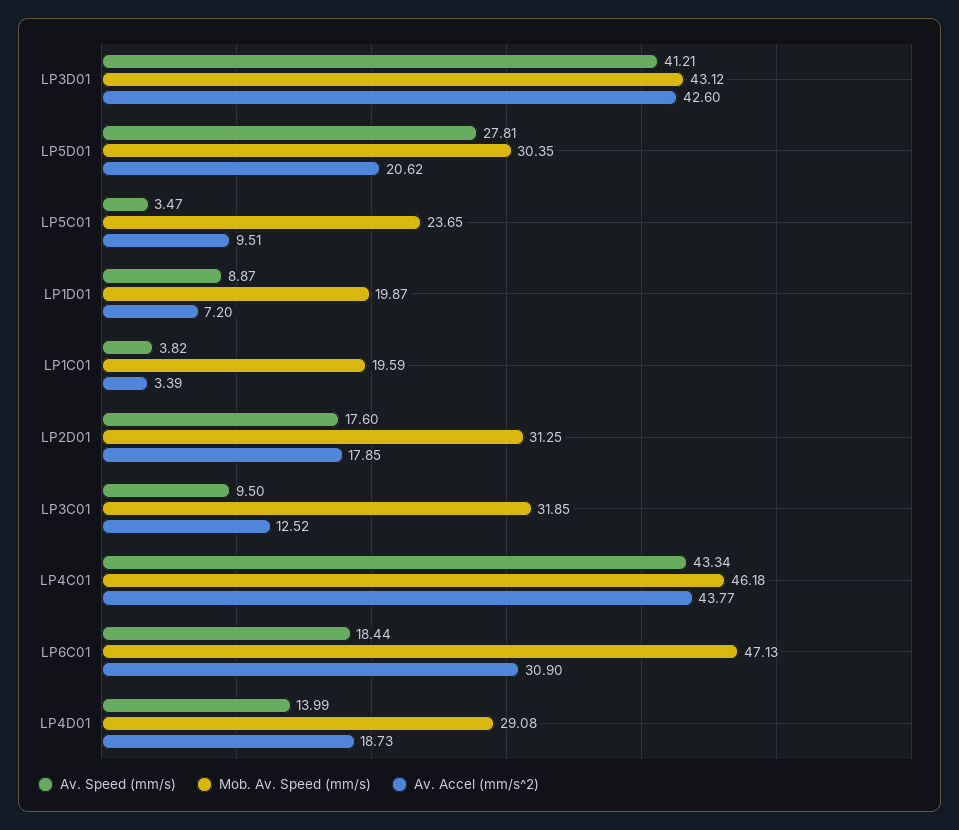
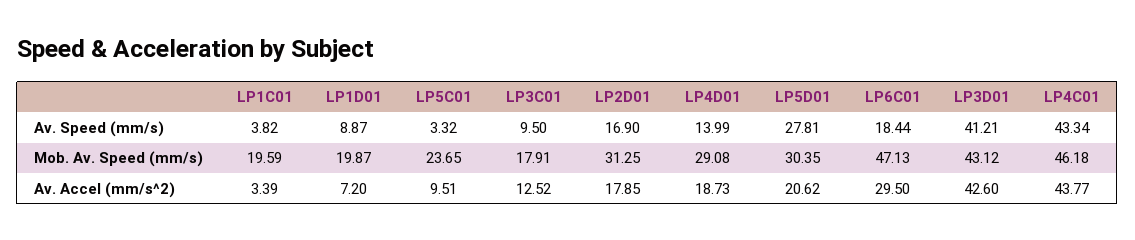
Av. Speed (mm/s), LP5C01: 3.47 -> 3.32
Av. Speed (mm/s), LP2D01: 17.6 -> 16.9
Mob. Av. Speed (mm/s), LP3C01: 31.85 -> 17.91
Av. Accel (mm/s^2), LP6C01: 30.9 -> 29.5

